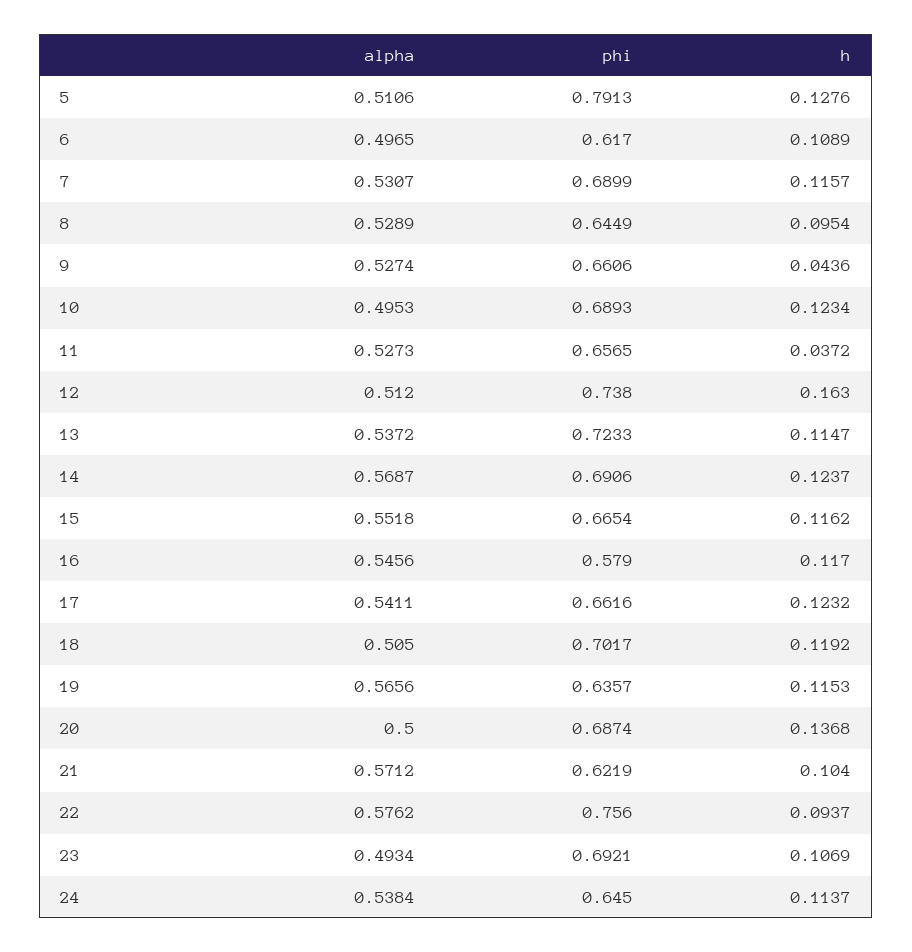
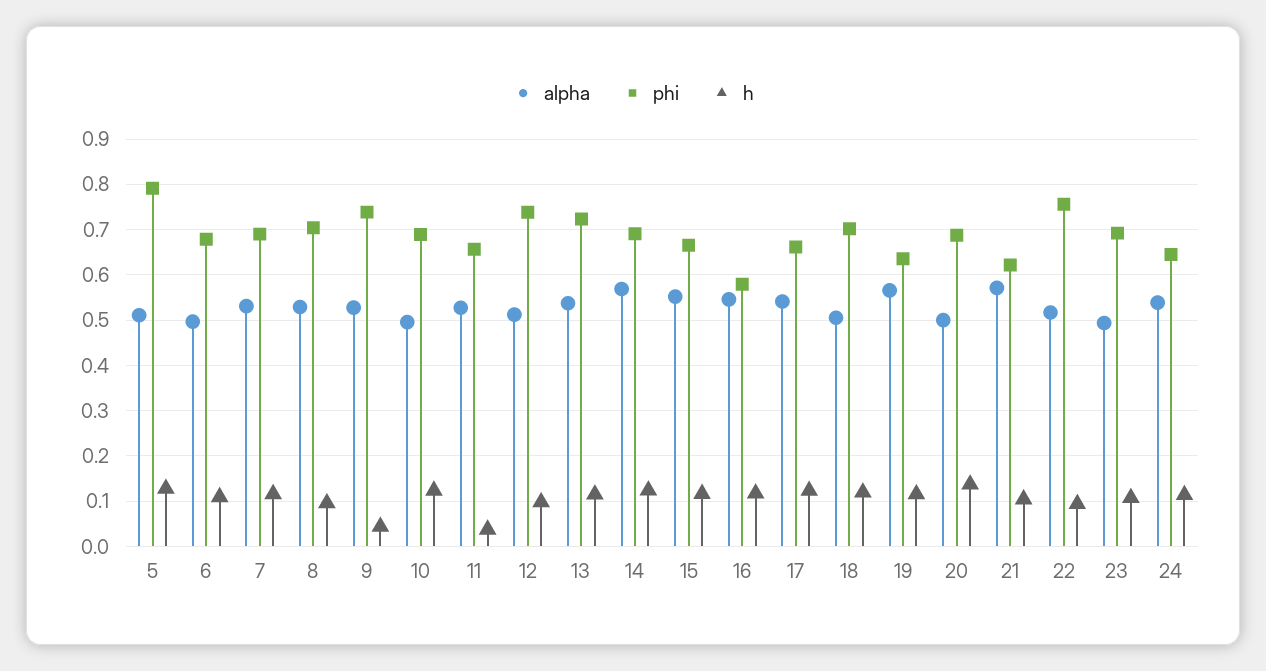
phi, 6: 0.617 -> 0.68
phi, 8: 0.6449 -> 0.7
phi, 9: 0.6606 -> 0.74
h, 12: 0.163 -> 0.1
alpha, 22: 0.5762 -> 0.52

